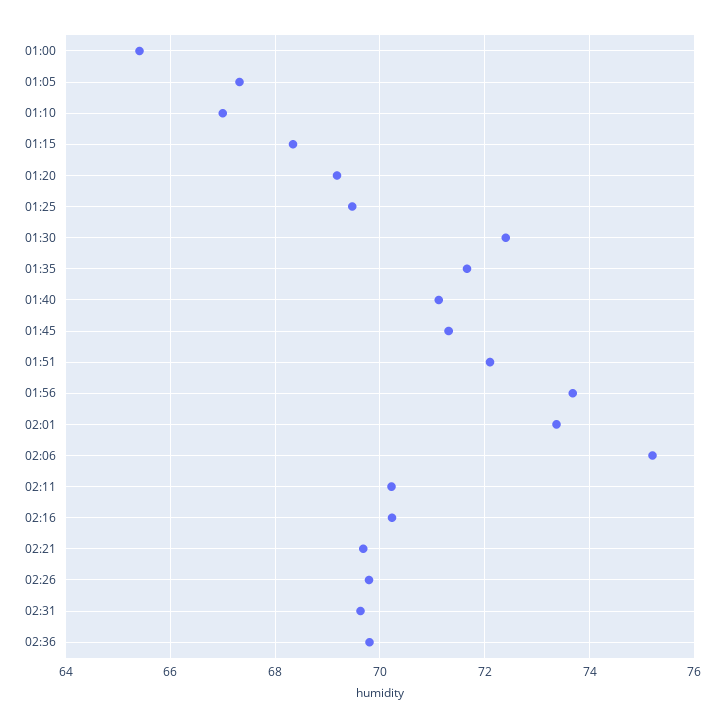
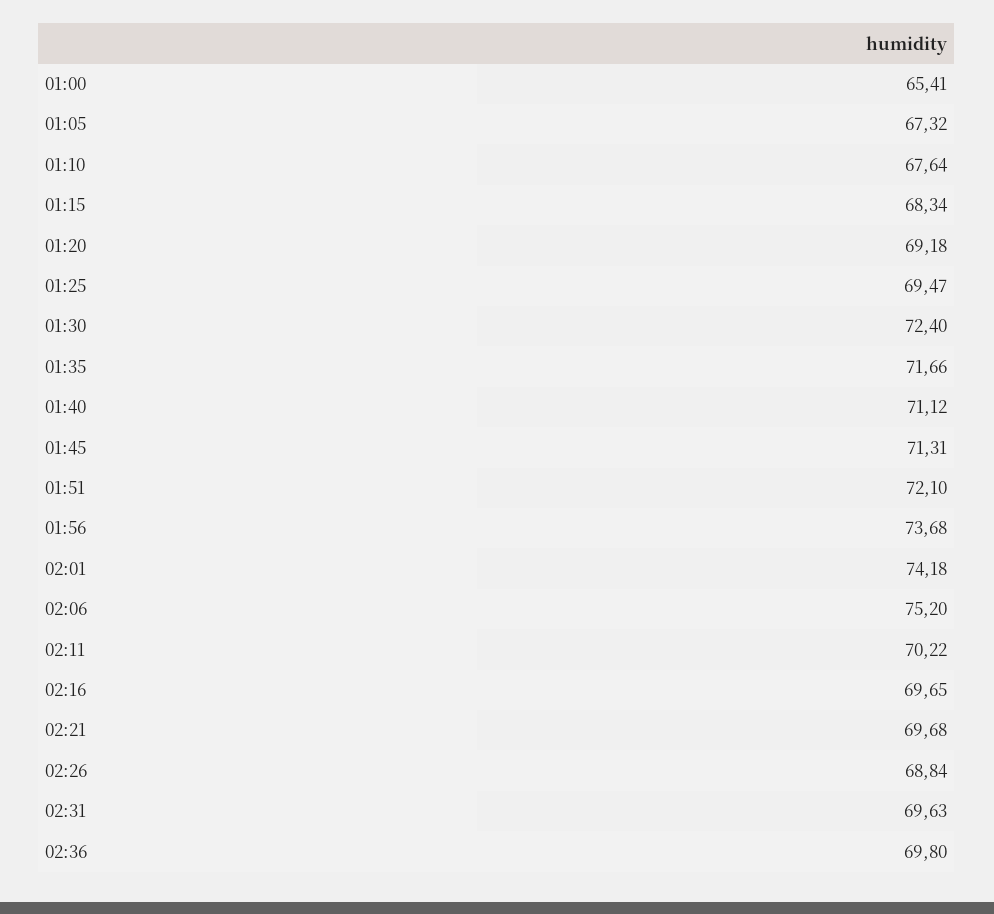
01:10: 67 -> 67.64
02:01: 73.4 -> 74.18
02:16: 70.2 -> 69.65
02:26: 69.8 -> 68.84

